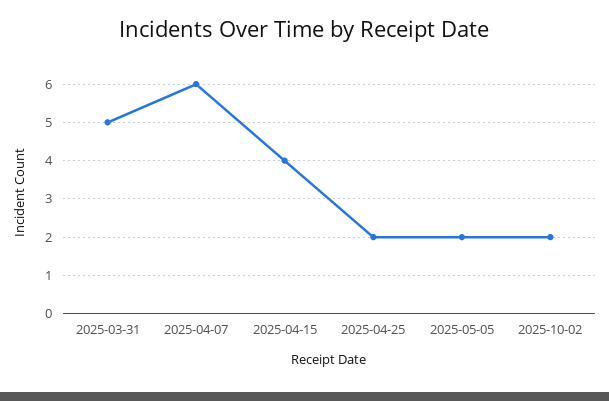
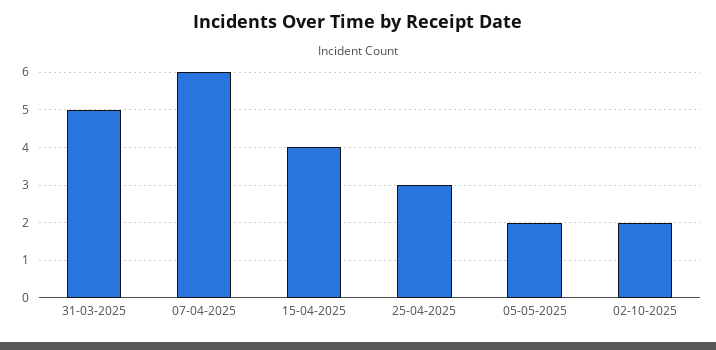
2025-04-25: 2 -> 3

